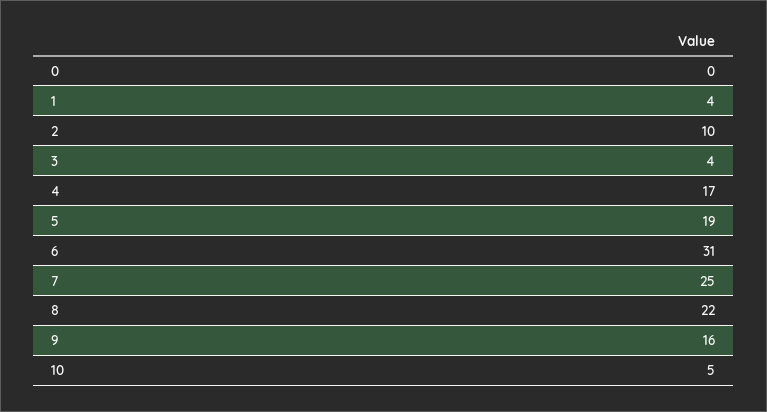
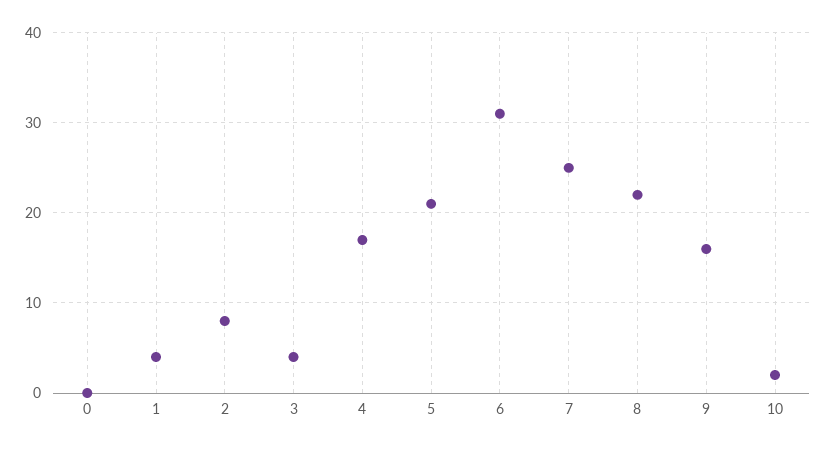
2: 10 -> 8
5: 19 -> 21
10: 5 -> 2

